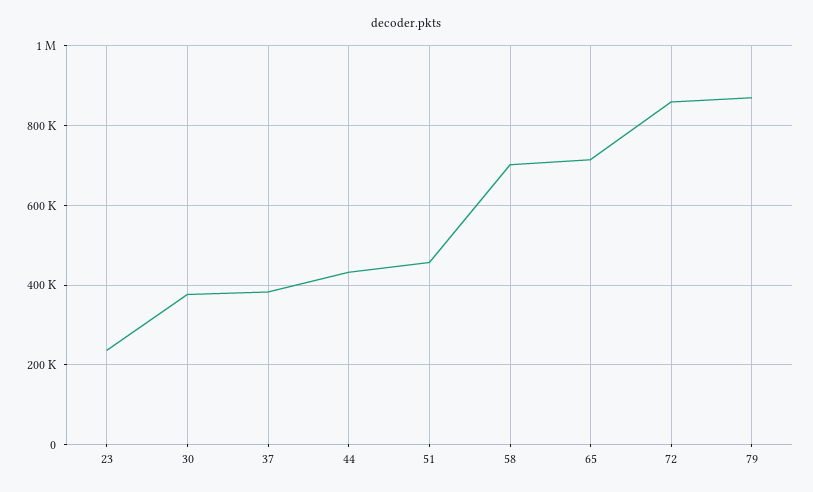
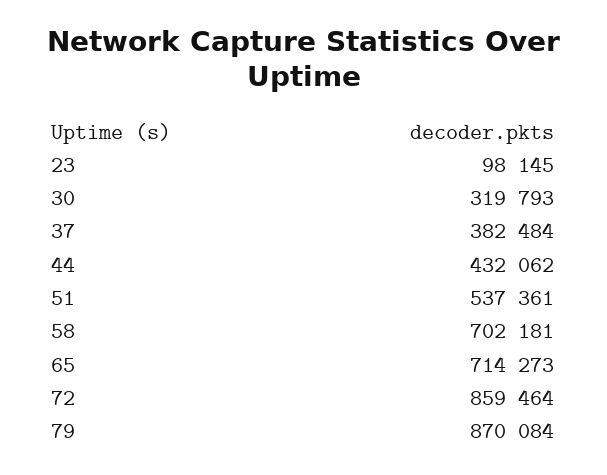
23: 240000 -> 98145
30: 380000 -> 319793
51: 460000 -> 537361

